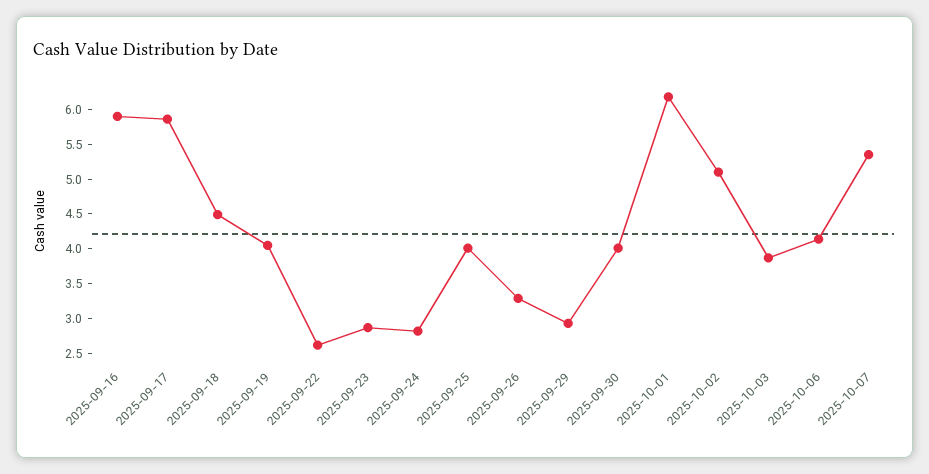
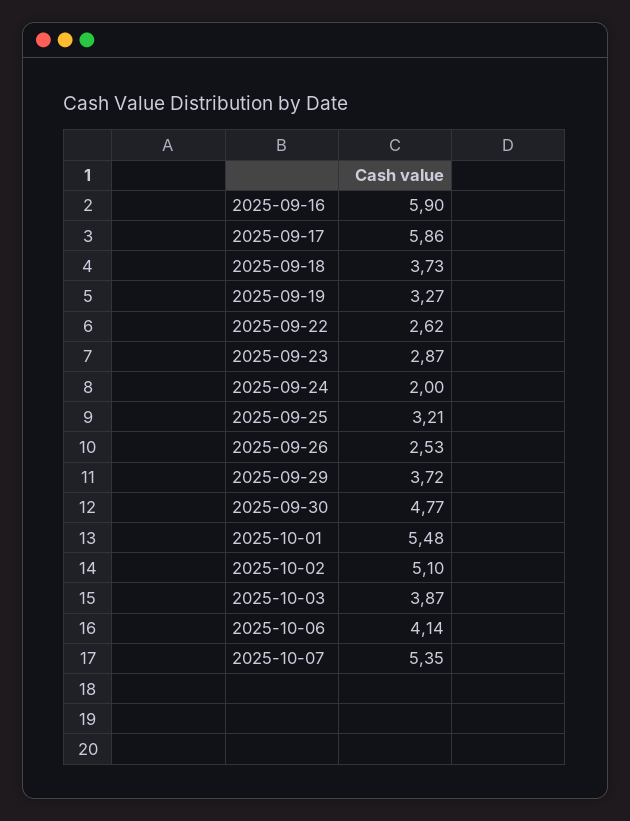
2025-09-18: 4.5 -> 3.73
2025-09-19: 4 -> 3.27
2025-09-24: 2.75 -> 2
2025-09-25: 4 -> 3.21
2025-09-26: 3.25 -> 2.53
2025-09-29: 3 -> 3.72
2025-09-30: 4 -> 4.77
2025-10-01: 6.25 -> 5.48

